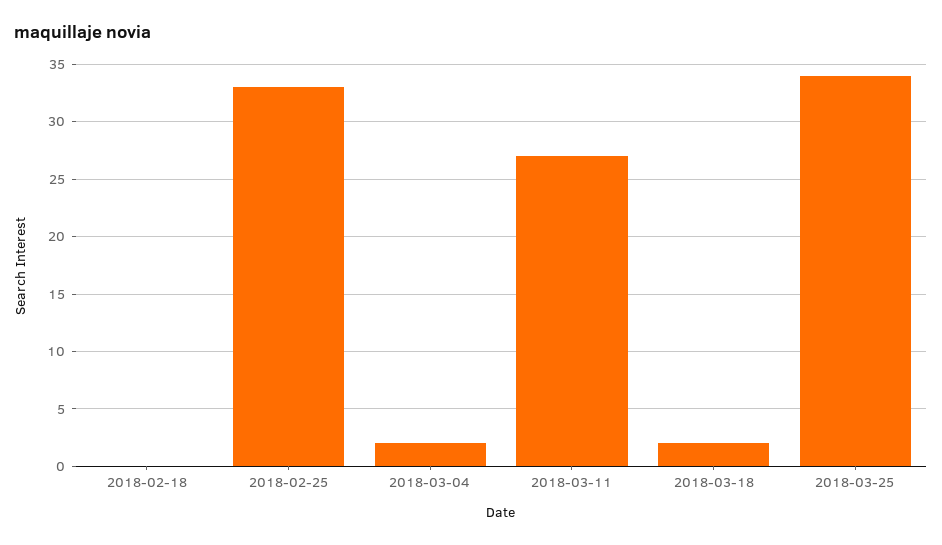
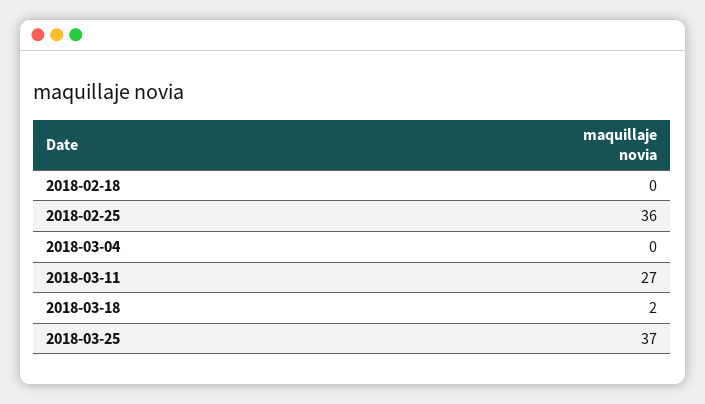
2018-02-25: 33 -> 36
2018-03-04: 2 -> 0
2018-03-25: 34 -> 37

